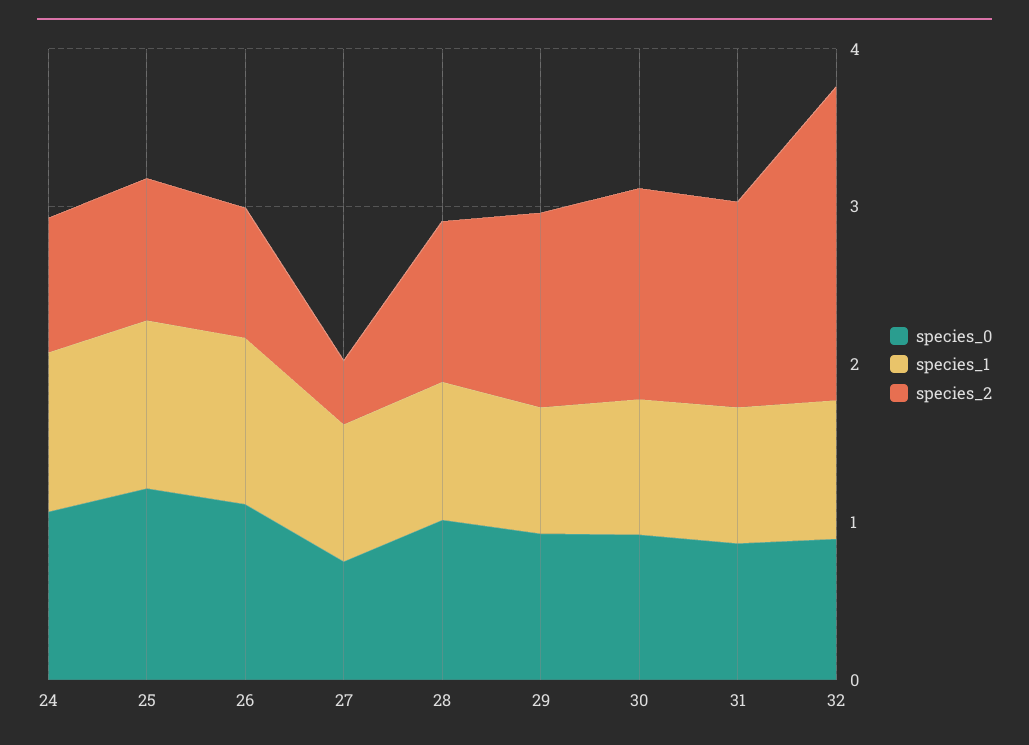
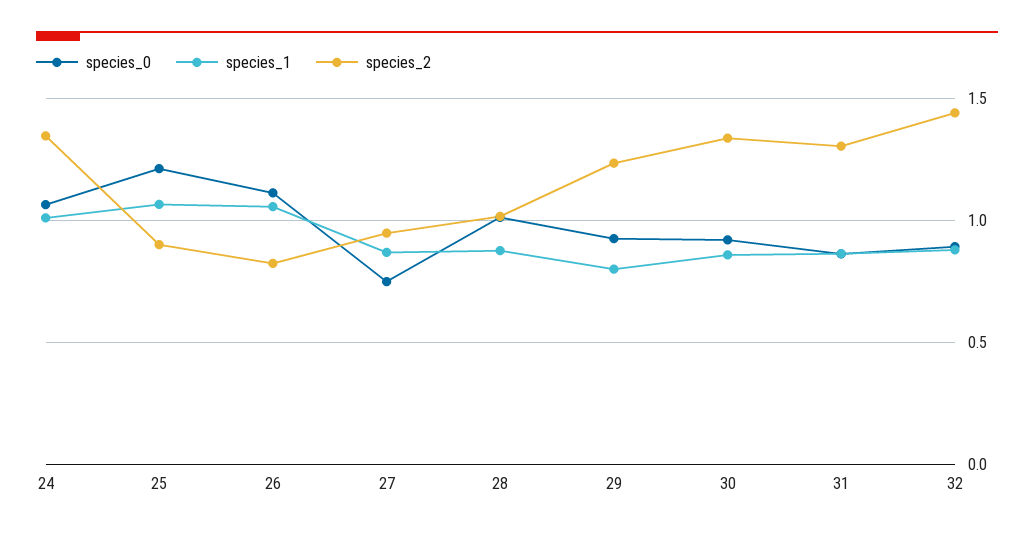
species_2, 24: 0.8 -> 1.35
species_2, 27: 0.4 -> 0.95
species_2, 32: 2 -> 1.45

